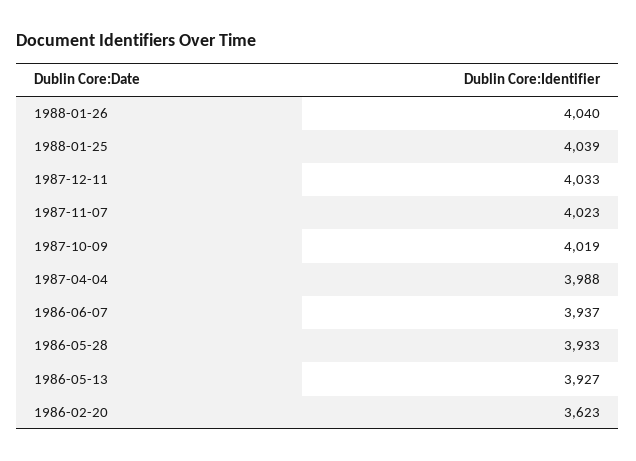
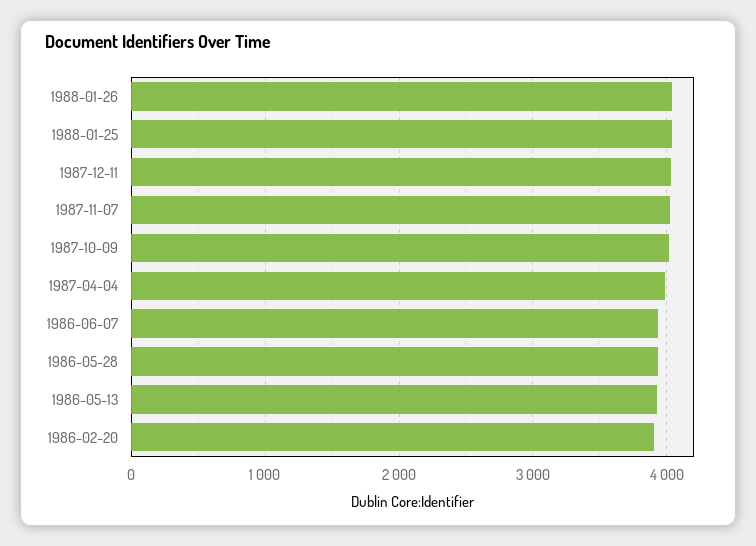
1986-02-20: 3623 -> 3900

